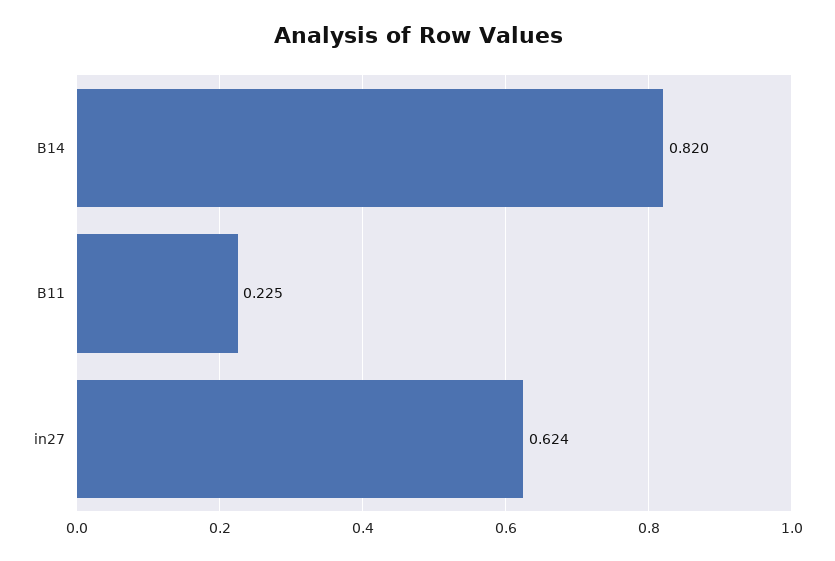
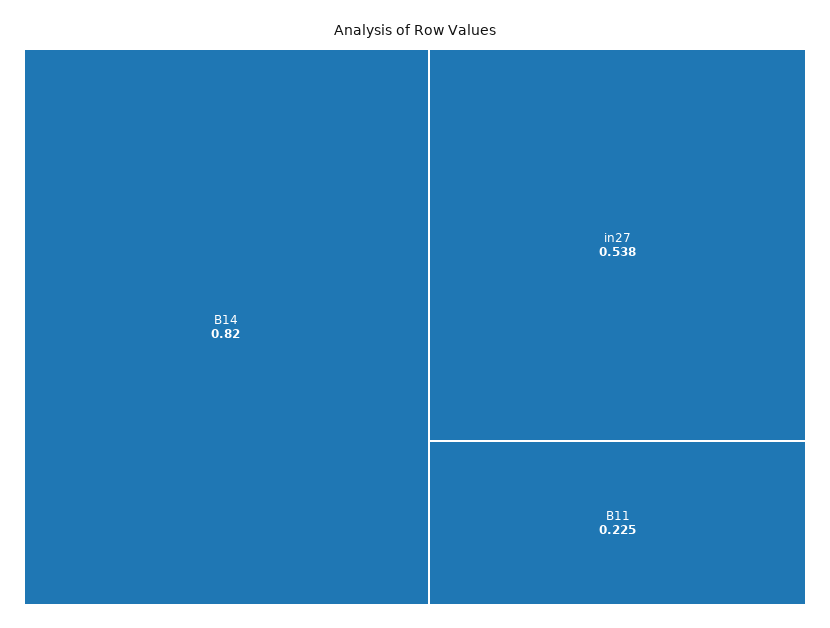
in27: 0.624 -> 0.538

